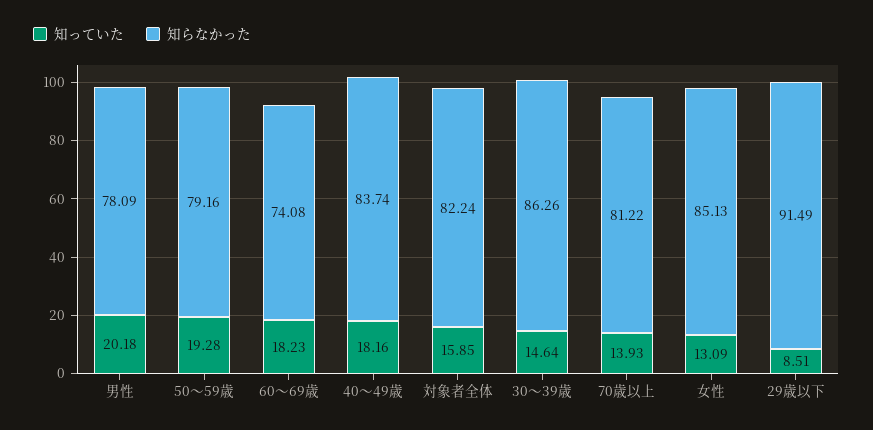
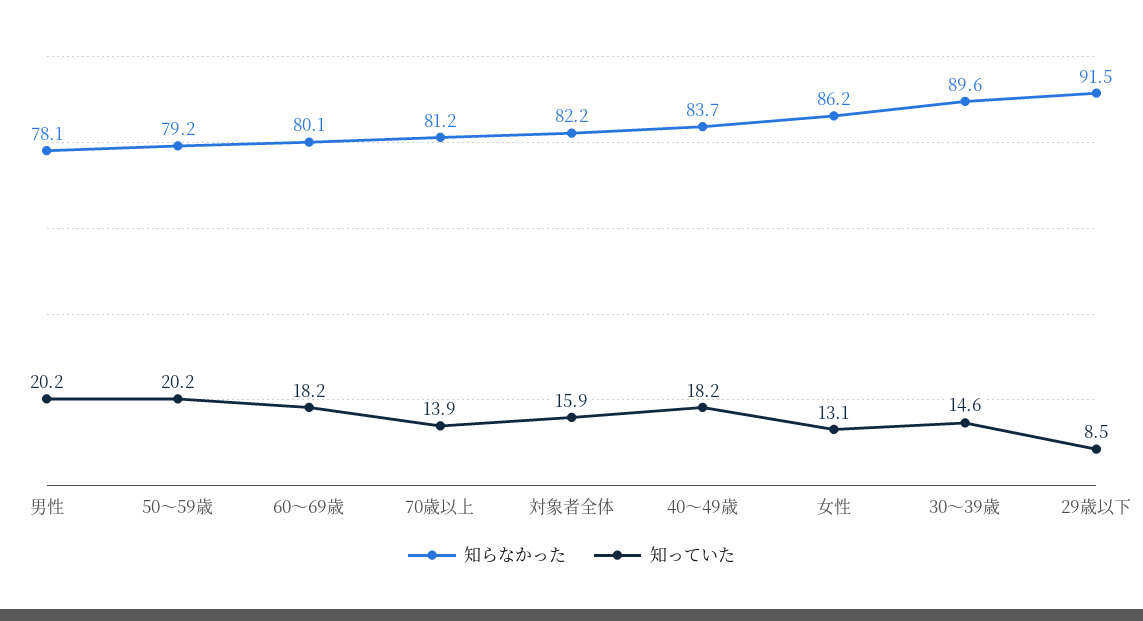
知っていた, 50～59歳: 19.28 -> 20.2
知らなかった, 60～69歳: 74.08 -> 80.1
知らなかった, 30～39歳: 86.26 -> 89.6
知らなかった, 女性: 85.13 -> 86.2

